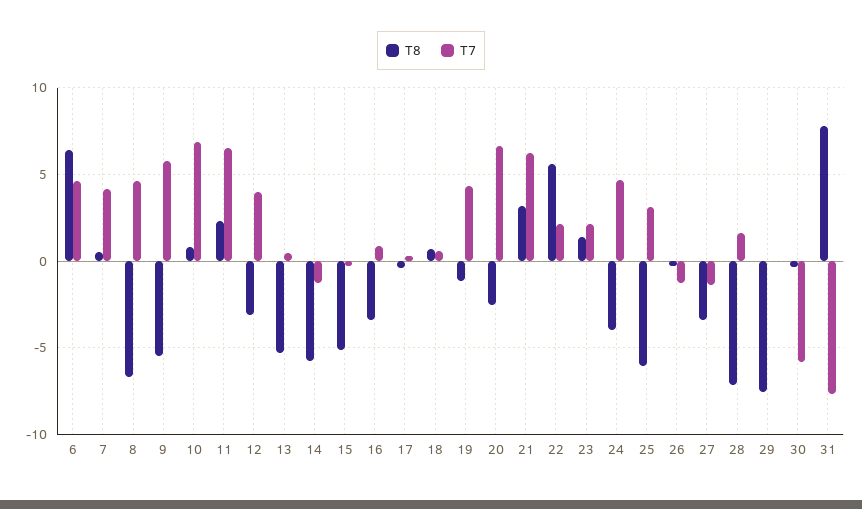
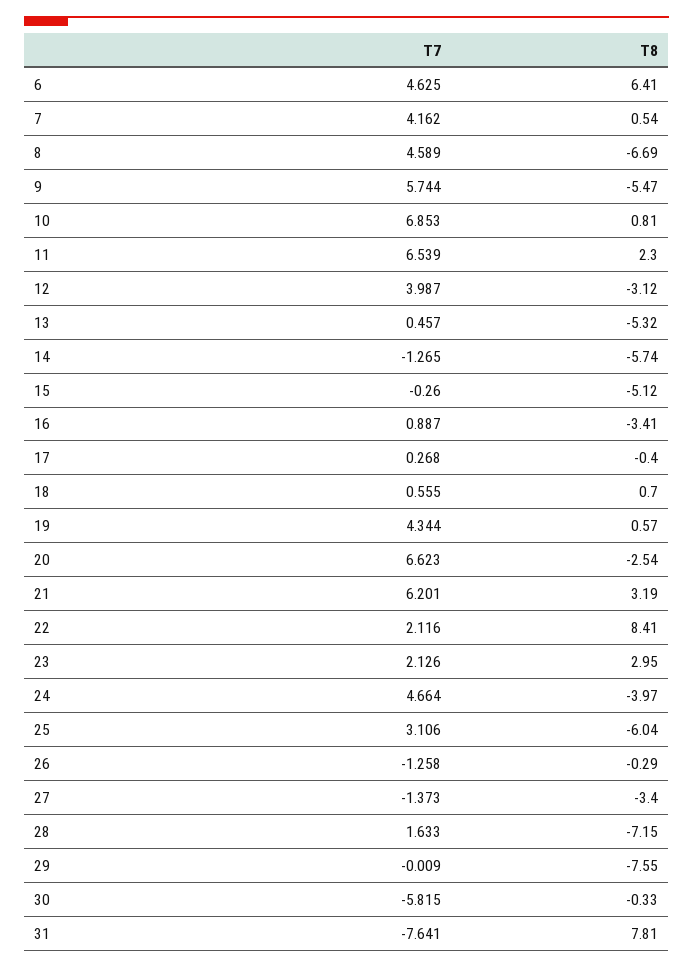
T8, 19: -1 -> 0.57
T8, 22: 5.5 -> 8.41
T8, 23: 1.5 -> 2.95

